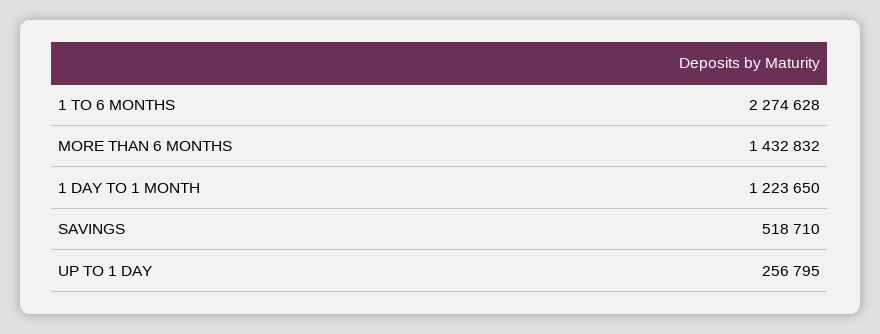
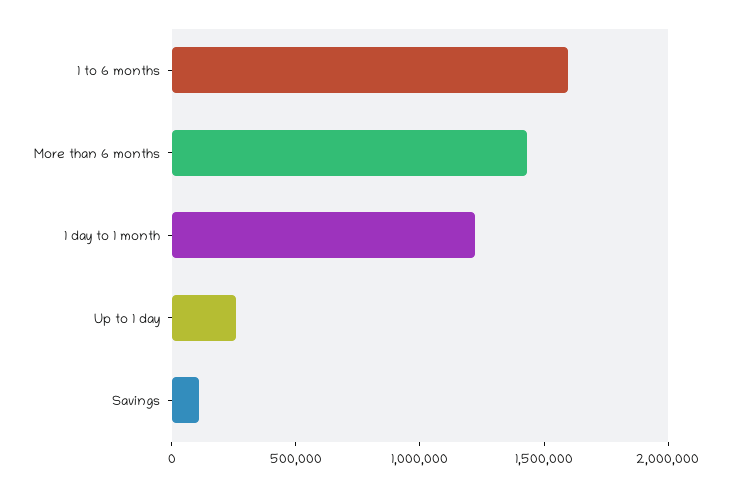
1 TO 6 MONTHS: 2274628 -> 1600000
SAVINGS: 518710 -> 100000

